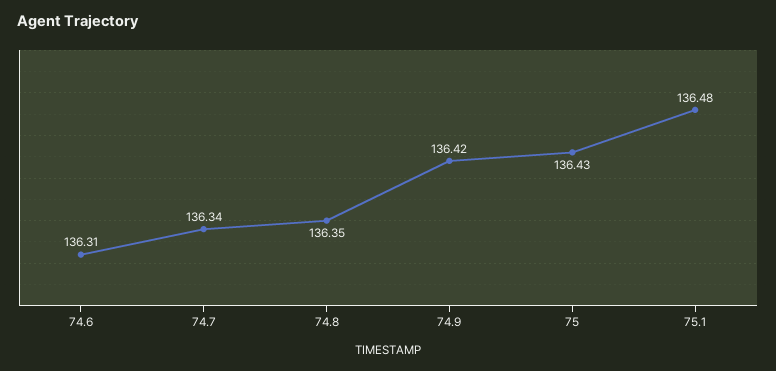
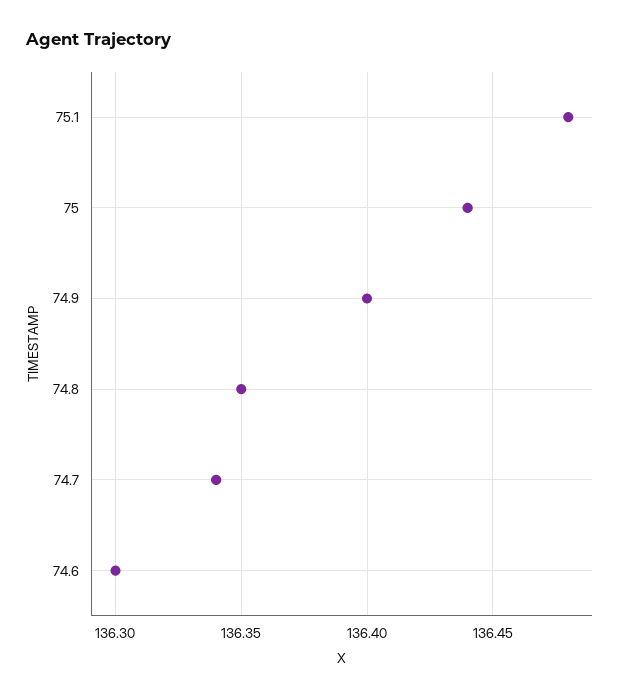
74.6: 136.31 -> 136.3
74.9: 136.42 -> 136.4
75: 136.43 -> 136.44

